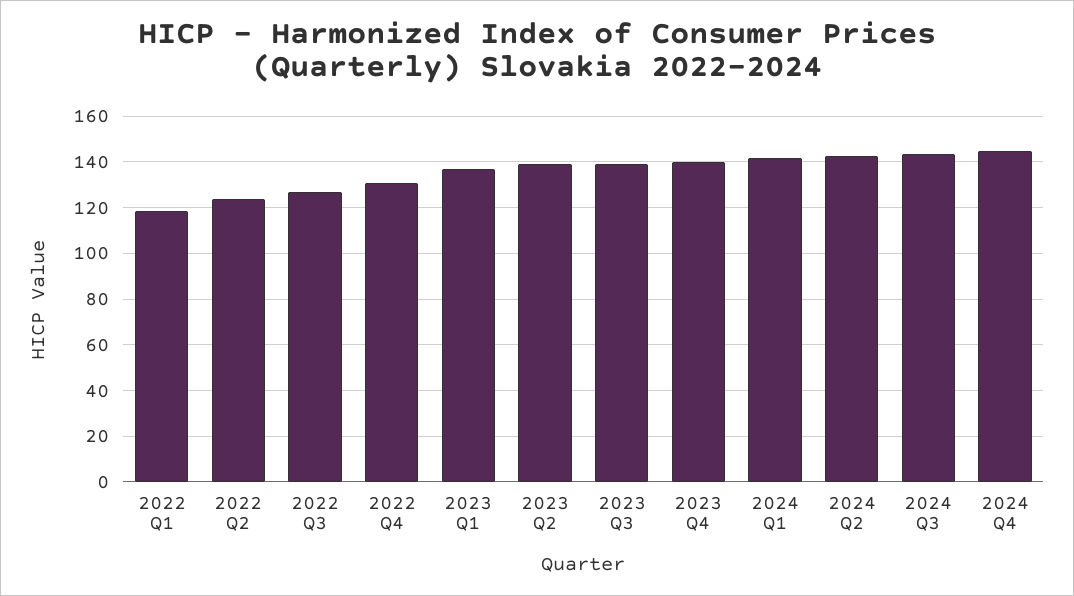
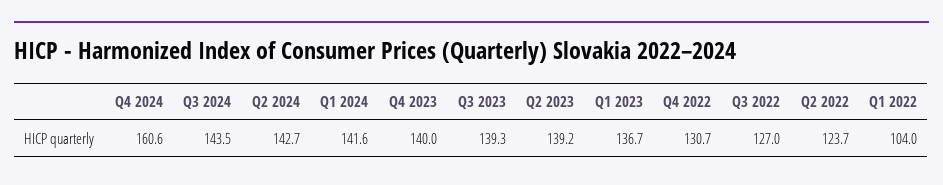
2022 Q1: 120 -> 104
2024 Q4: 145 -> 160.6

